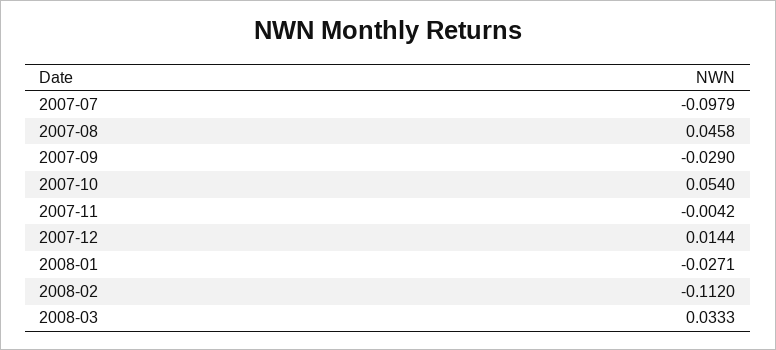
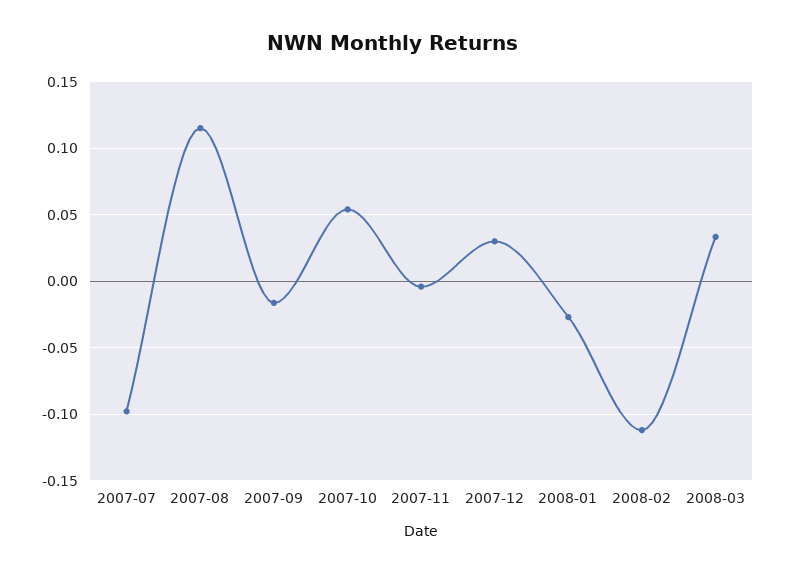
2007-08: 0.0458 -> 0.115
2007-09: -0.029 -> -0.015
2007-12: 0.0144 -> 0.03

